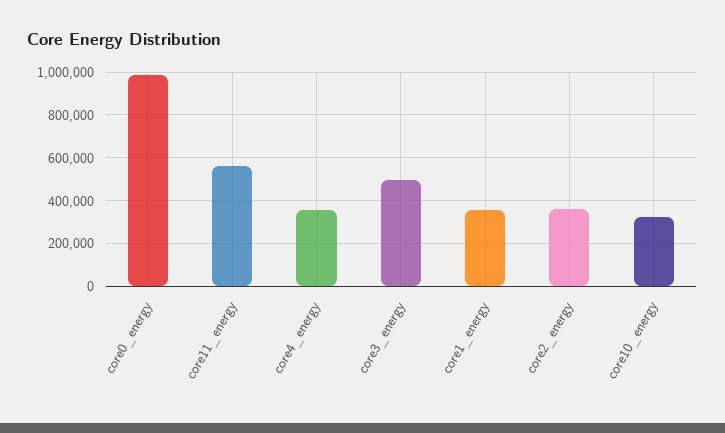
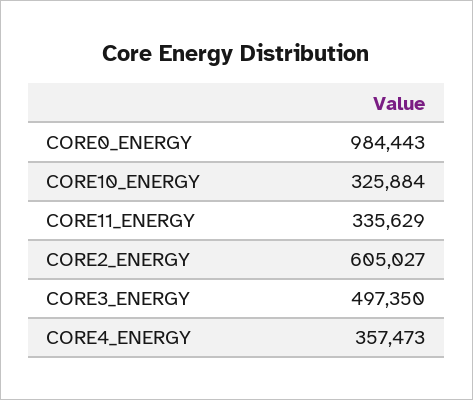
core11_energy: 550000 -> 335629
core1_energy: 350000 -> none
core2_energy: 350000 -> 605027

